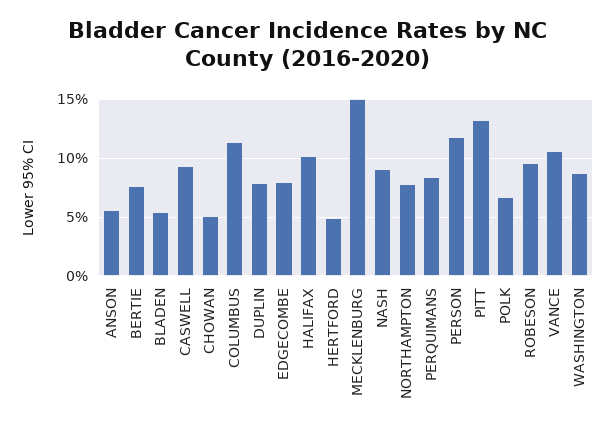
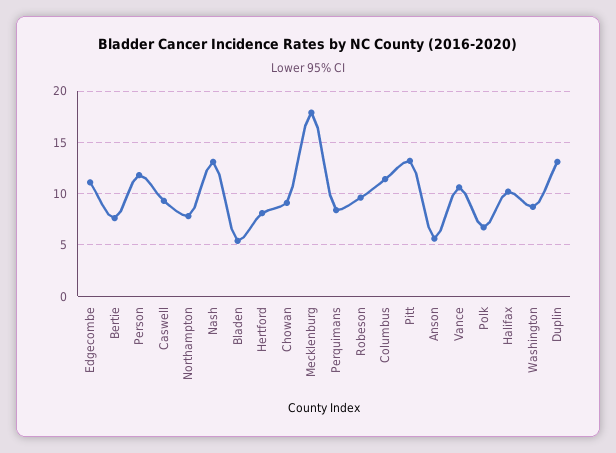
CHOWAN: 5 -> 9
DUPLIN: 8 -> 13
EDGECOMBE: 8 -> 11
HERTFORD: 5 -> 8
MECKLENBURG: 15 -> 18
NASH: 9 -> 13

